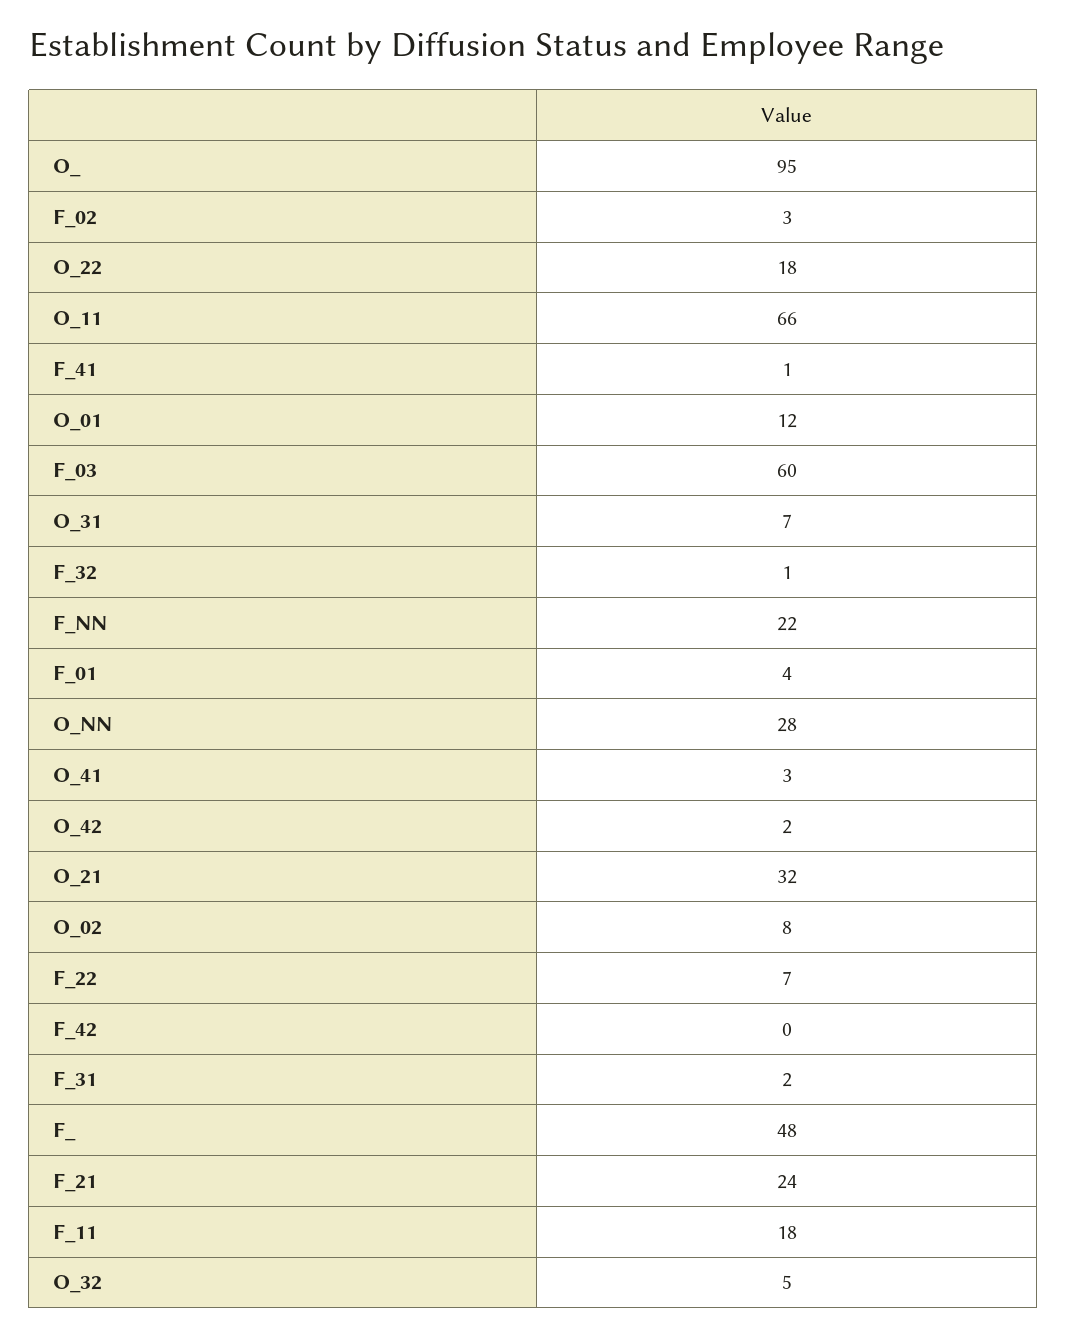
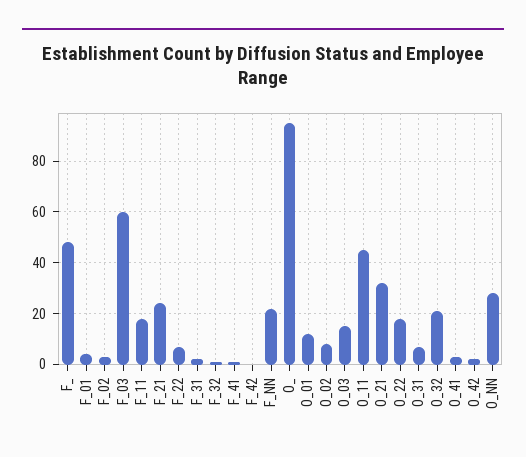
O_11: 66 -> 45
O_32: 5 -> 20
O_03: none -> 15

